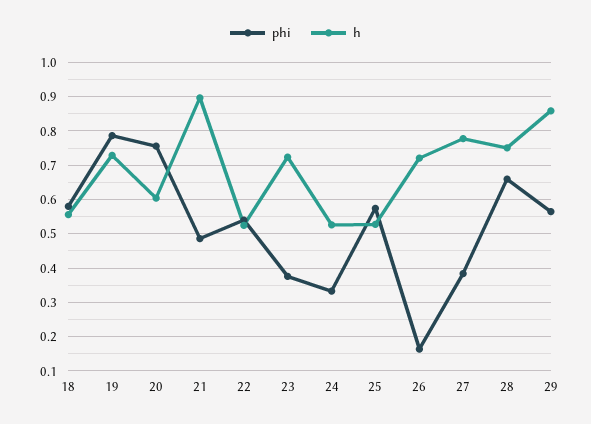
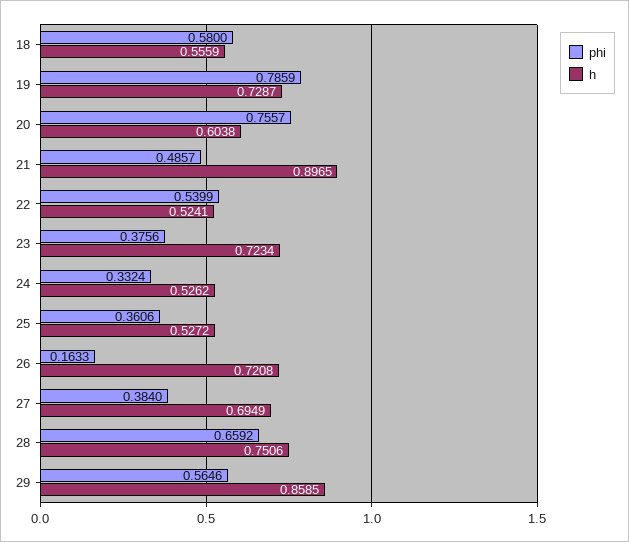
phi, 25: 0.58 -> 0.3606
h, 27: 0.78 -> 0.6949

